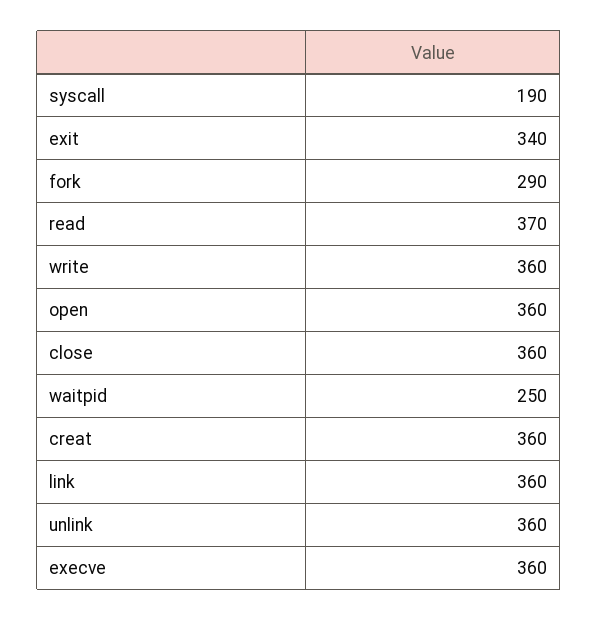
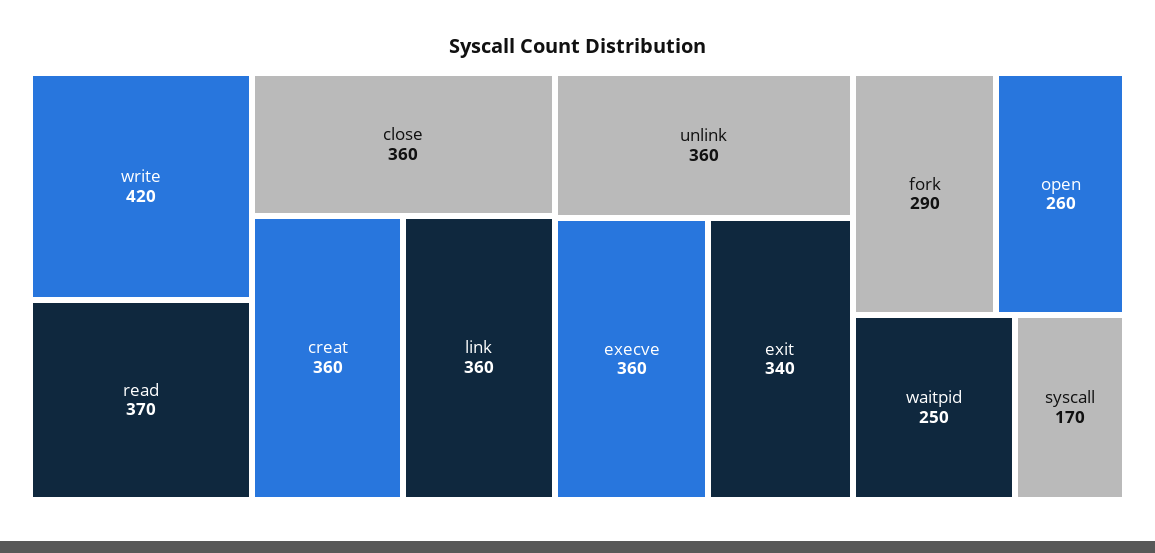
syscall: 190 -> 170
write: 360 -> 420
open: 360 -> 260

